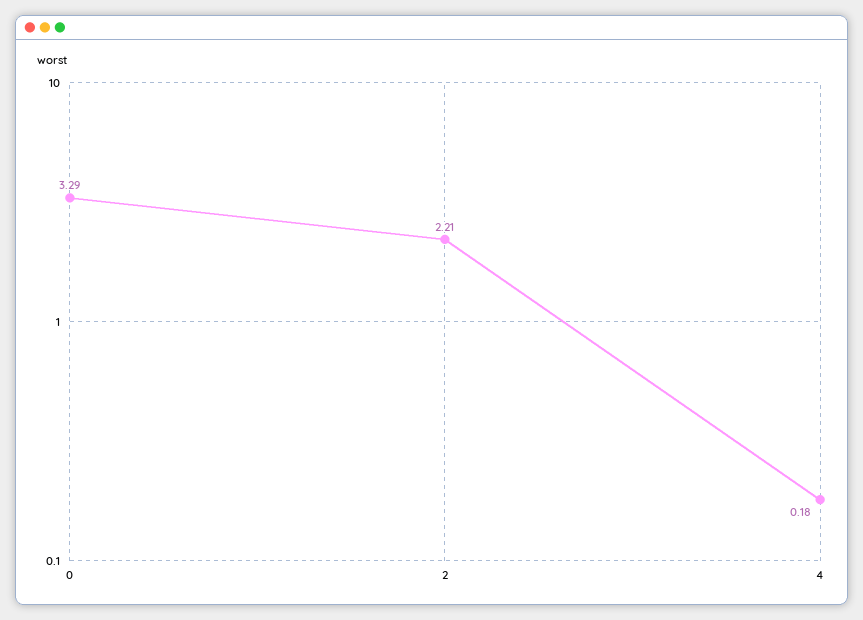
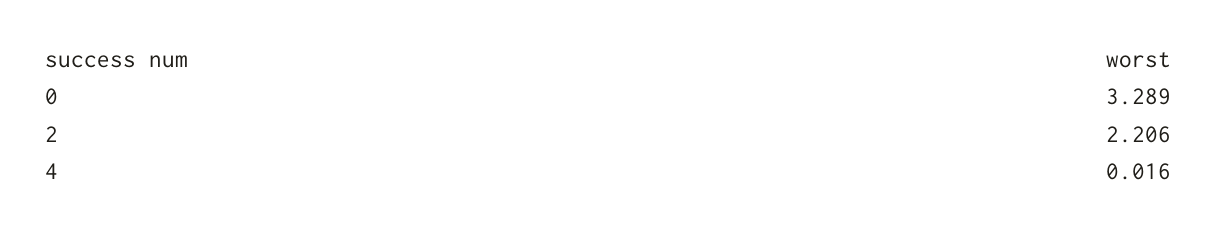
4: 0.18 -> 0.016

